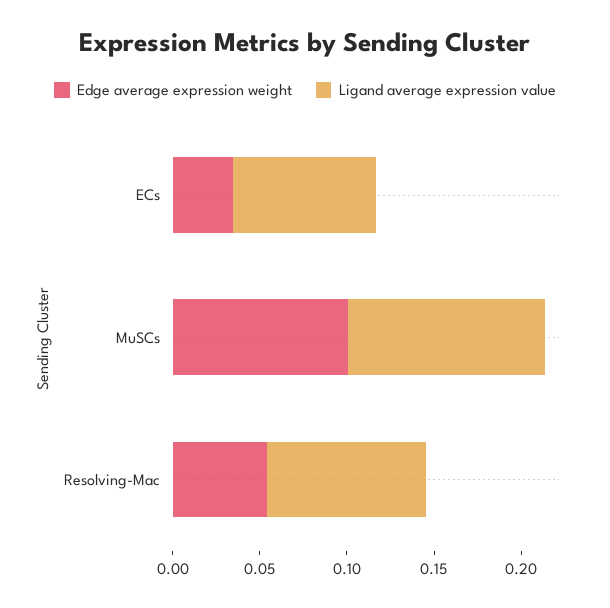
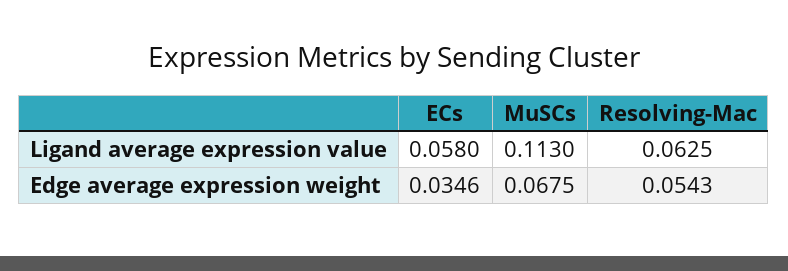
Ligand average expression value, ECs: 0.08 -> 0.058
Edge average expression weight, MuSCs: 0.1 -> 0.0675
Ligand average expression value, Resolving-Mac: 0.09 -> 0.0625

